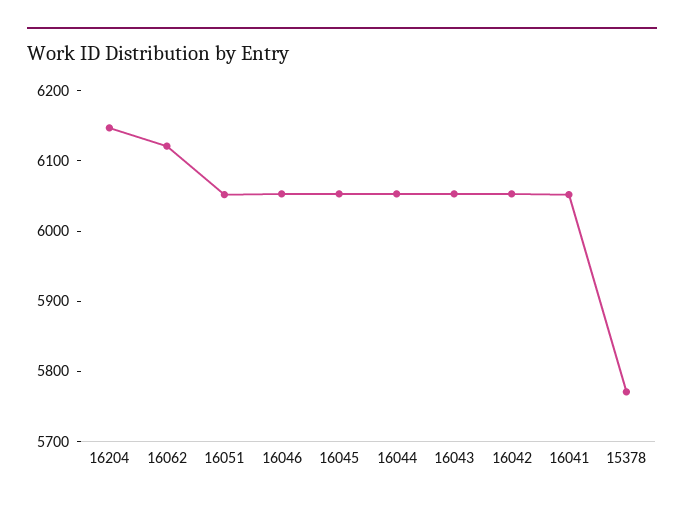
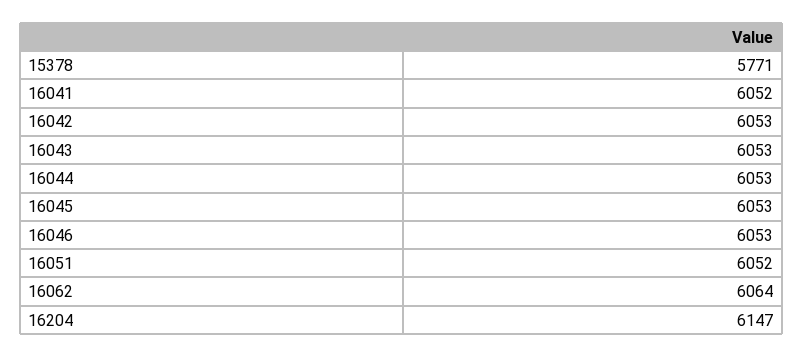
16062: 6120 -> 6064

